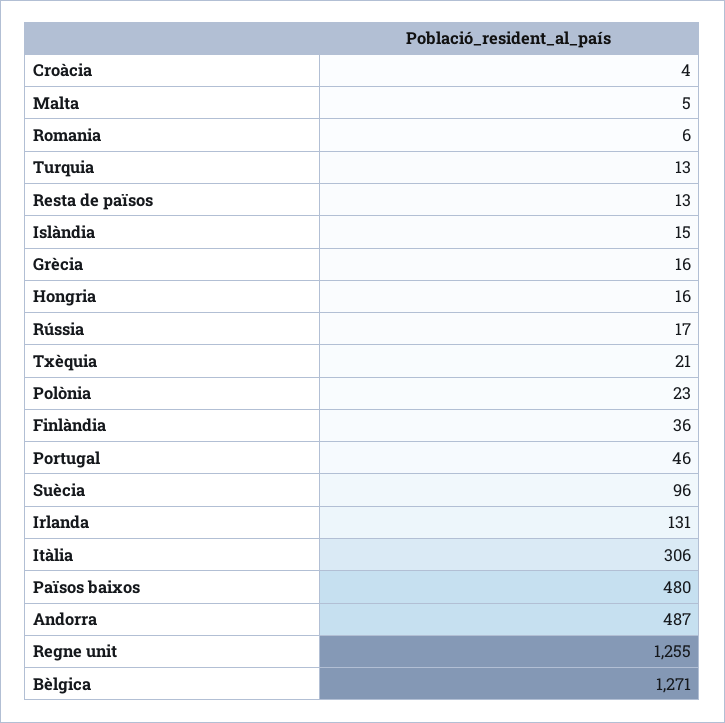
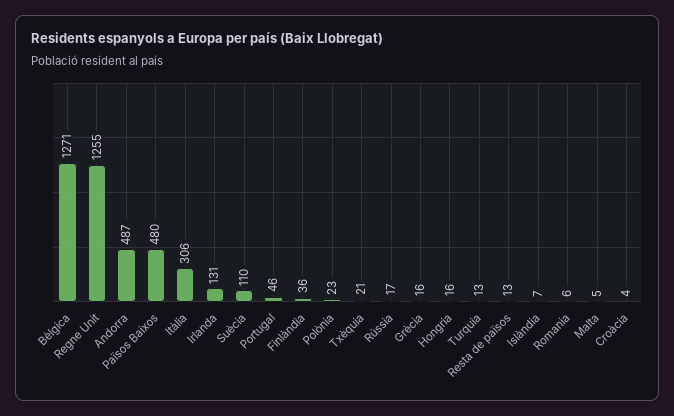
Islàndia: 15 -> 7
Suècia: 96 -> 110

